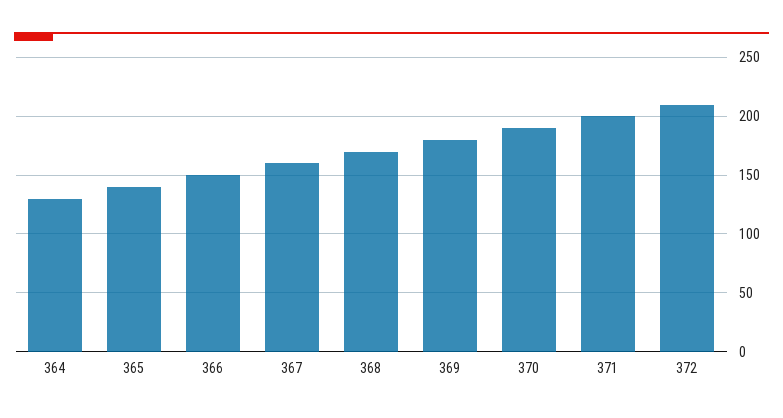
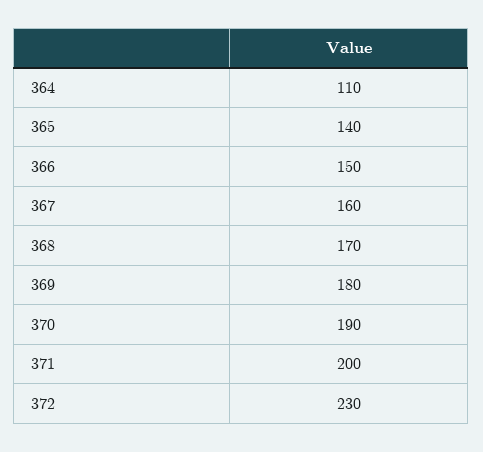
364: 130 -> 110
372: 210 -> 230

